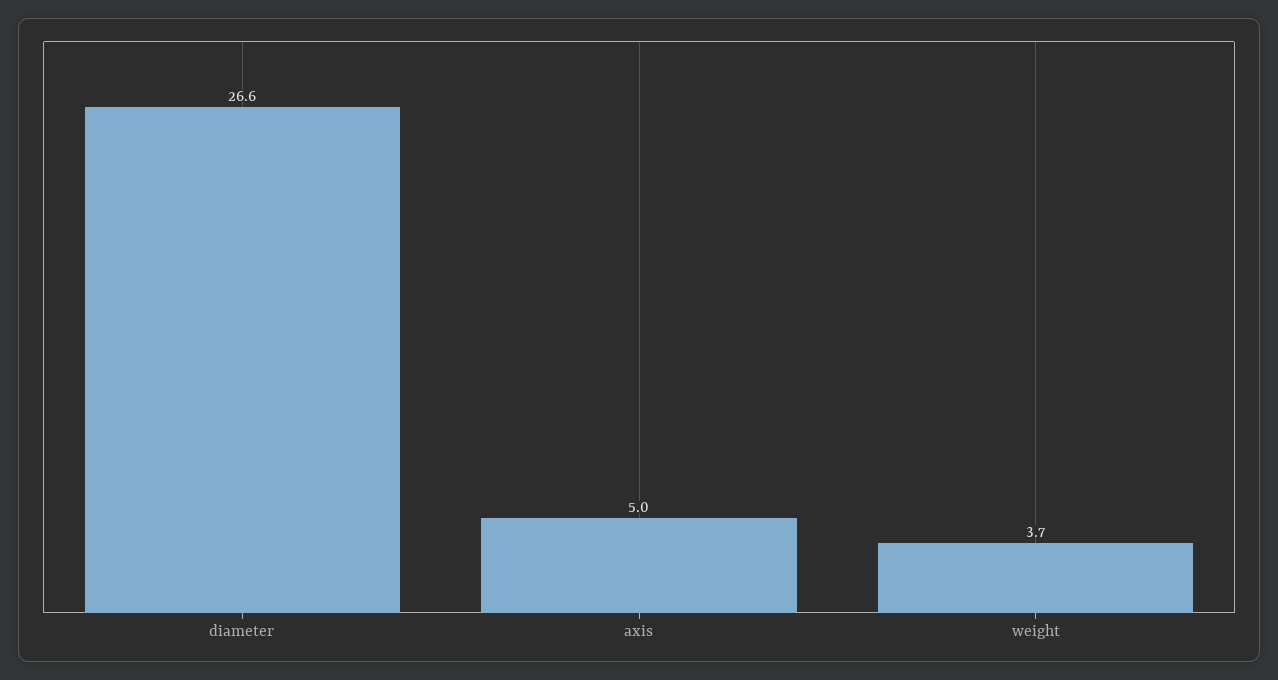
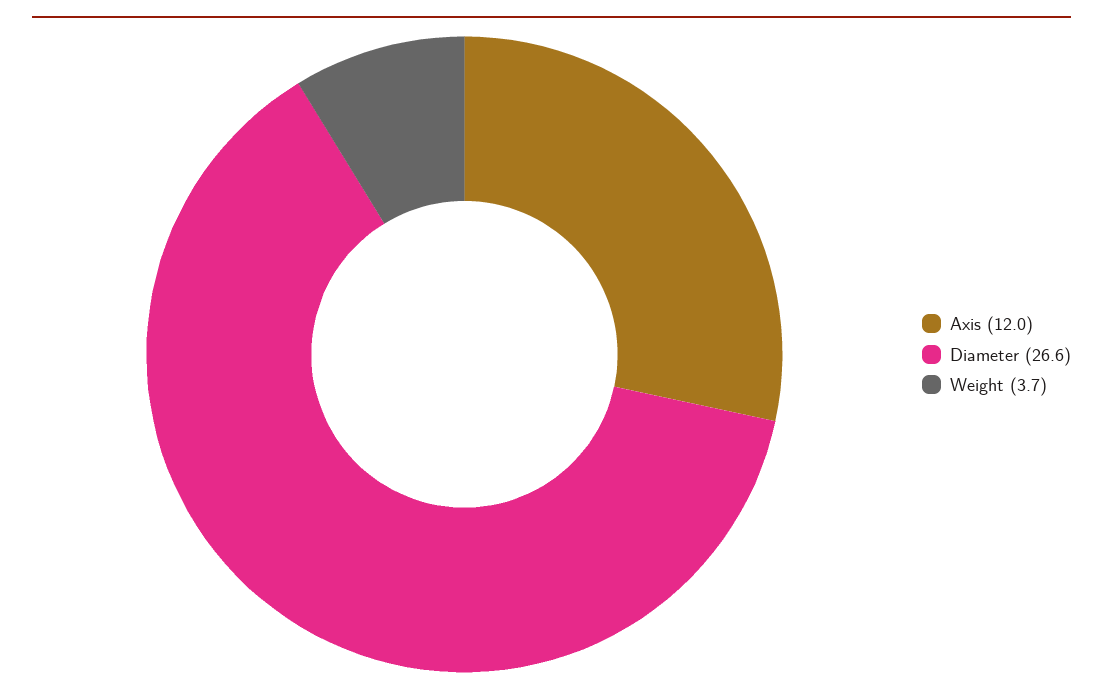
axis: 5 -> 12

